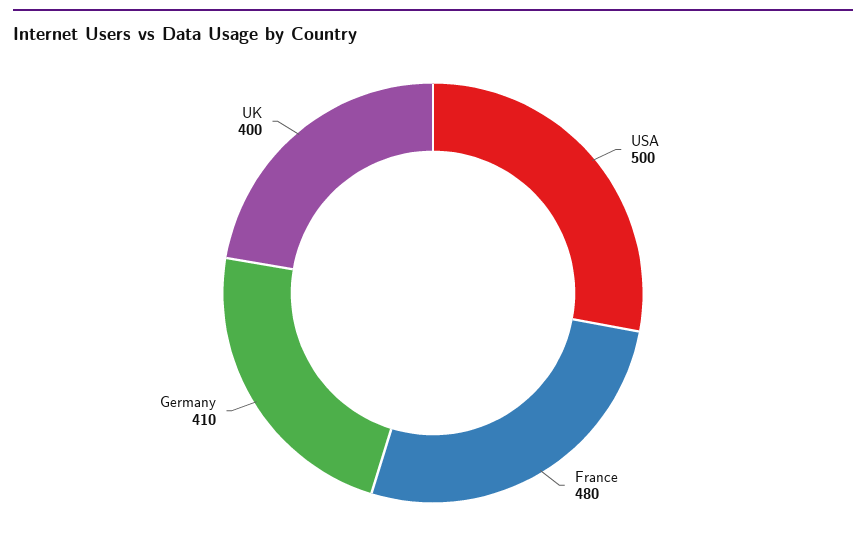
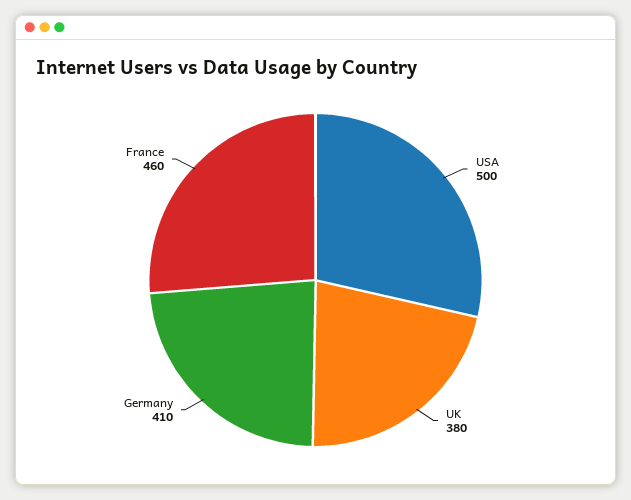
France: 480 -> 460
UK: 400 -> 380

